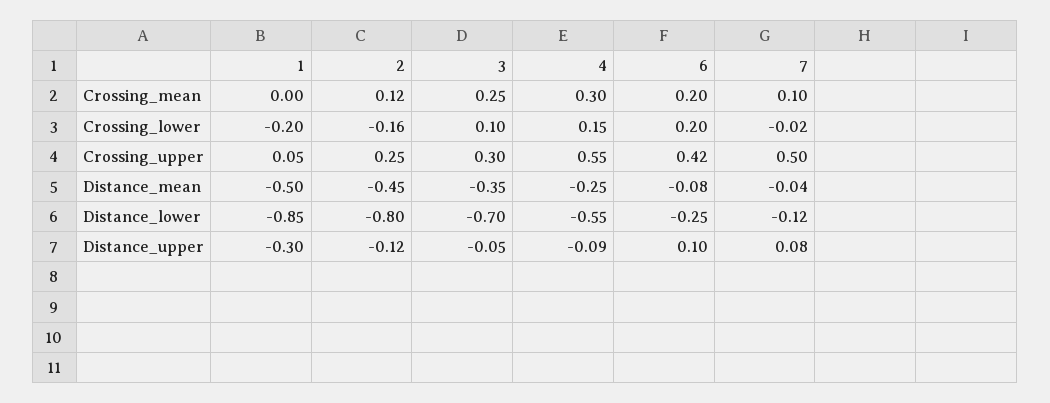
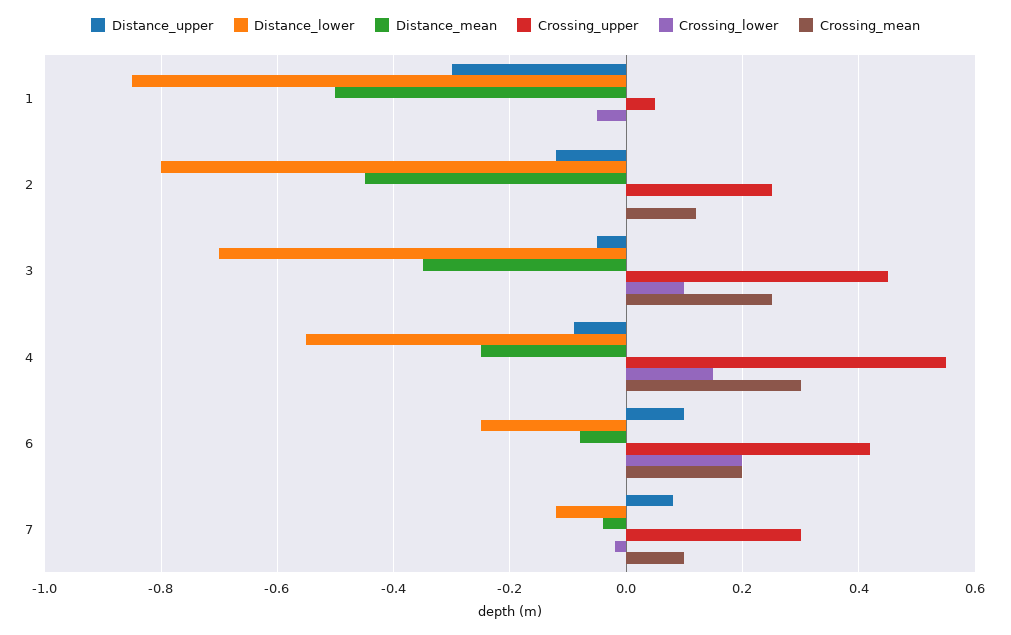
Crossing_lower, 1: -0.2 -> -0.05
Crossing_lower, 2: -0.16 -> 0
Crossing_upper, 3: 0.3 -> 0.45
Crossing_upper, 7: 0.5 -> 0.3

